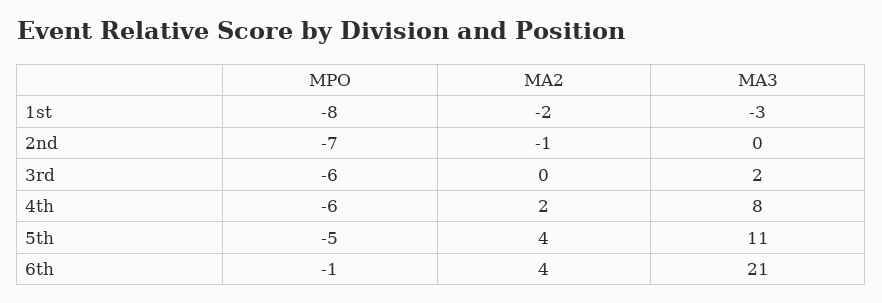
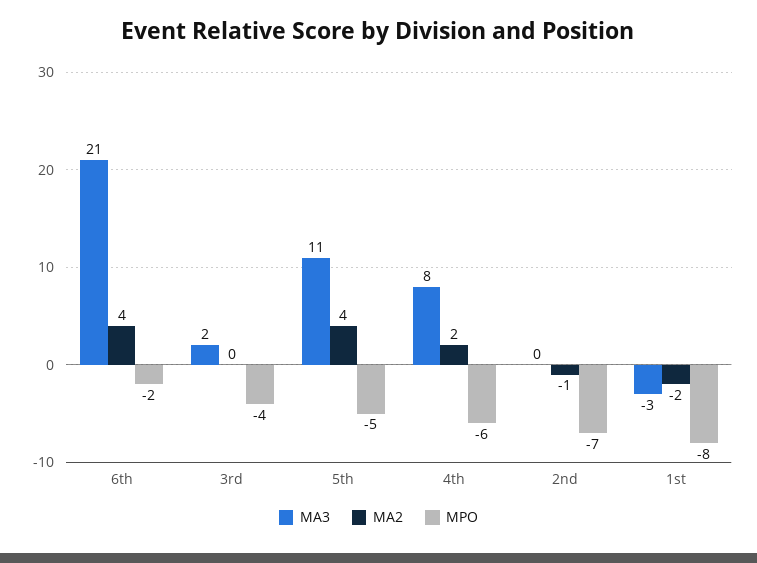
MPO, 3rd: -6 -> -4
MPO, 6th: -1 -> -2

